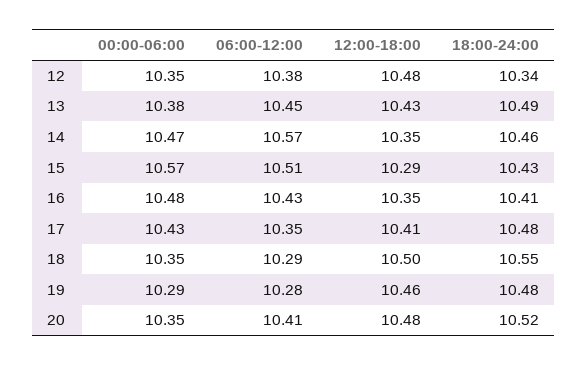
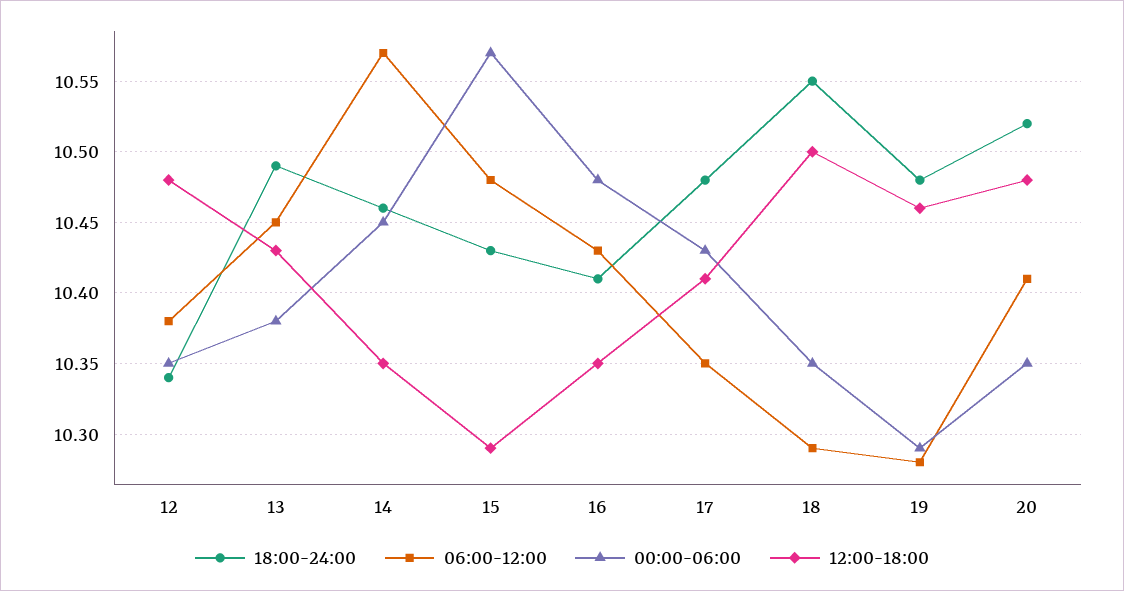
00:00-06:00, 14: 10.47 -> 10.45
06:00-12:00, 15: 10.51 -> 10.48

